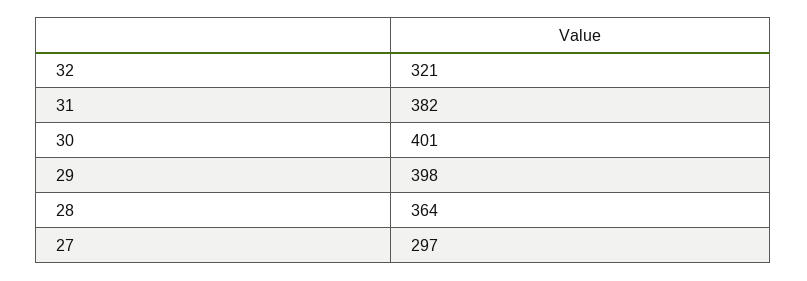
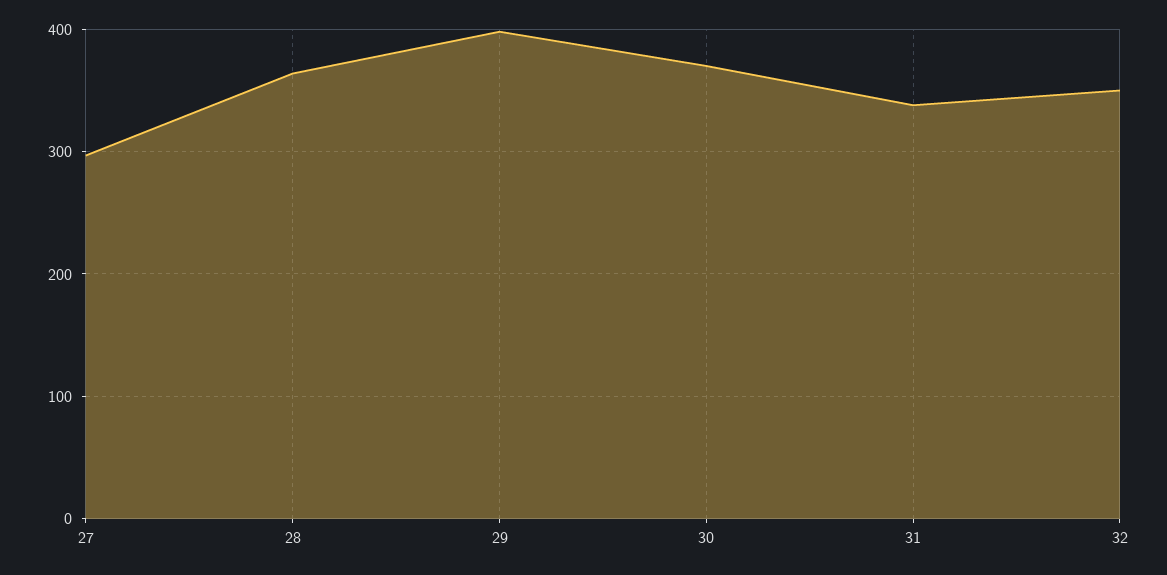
32: 321 -> 350
31: 382 -> 340
30: 401 -> 370

